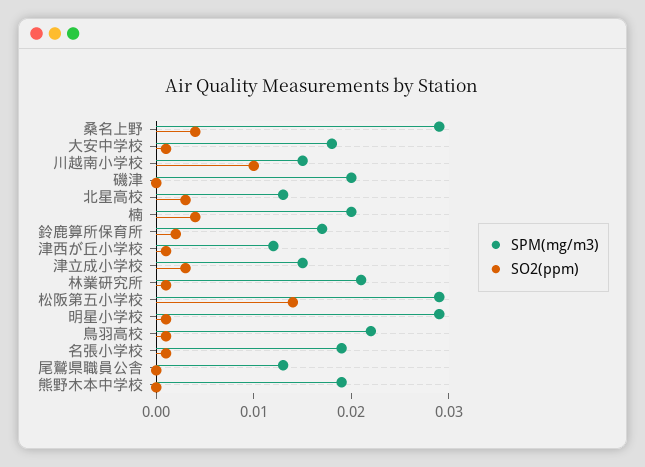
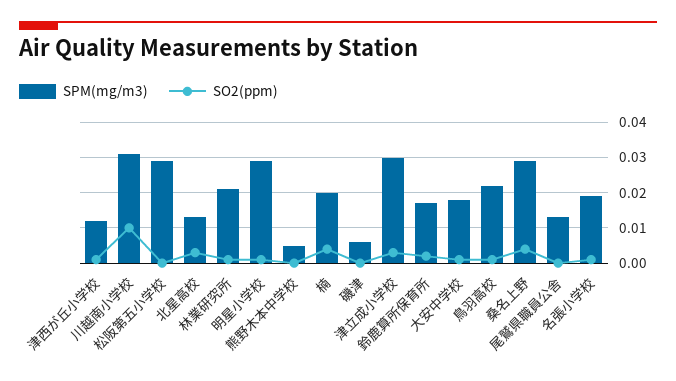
SPM(mg/m3), 川越南小学校: 0.015 -> 0.03
SPM(mg/m3), 磯津: 0.02 -> 0.005
SPM(mg/m3), 津立成小学校: 0.015 -> 0.03
SO2(ppm), 松阪第五小学校: 0.014 -> 0
SPM(mg/m3), 熊野木本中学校: 0.019 -> 0.005

